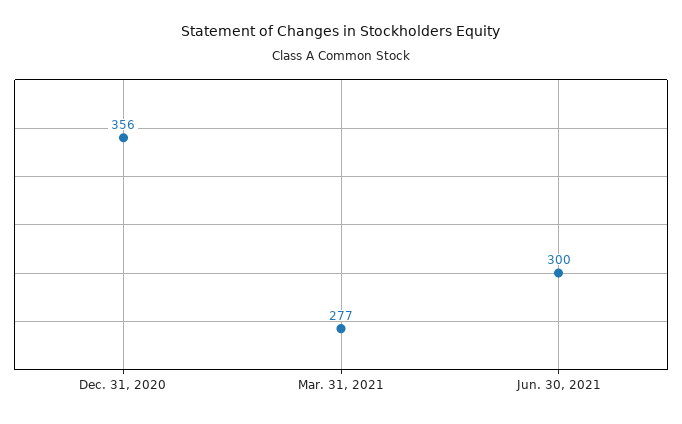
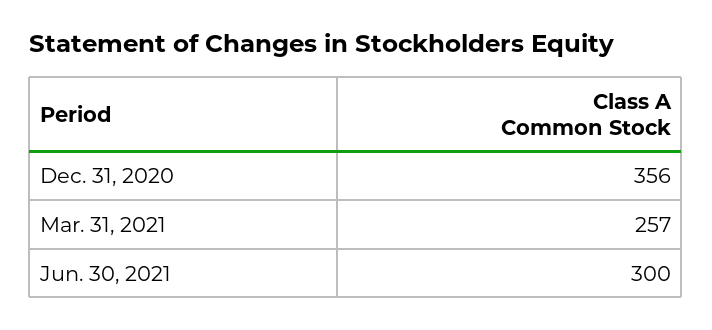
Mar. 31, 2021: 277 -> 257

